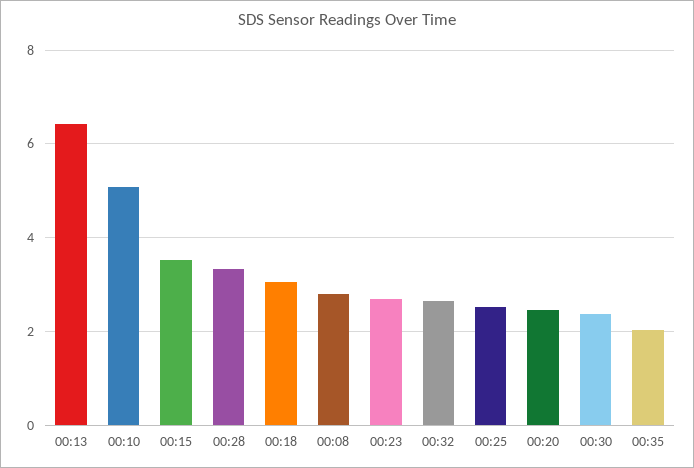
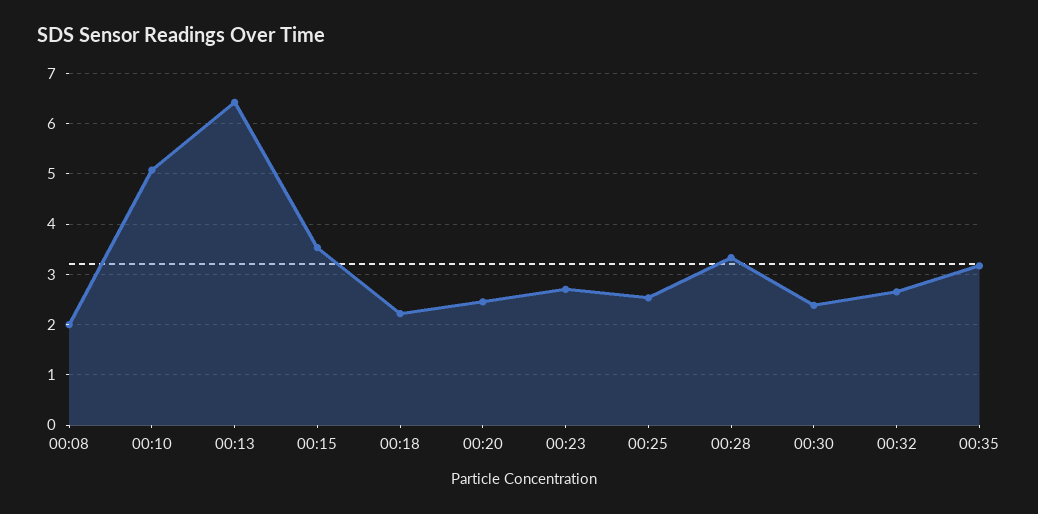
00:18: 3 -> 2.2
00:08: 2.8 -> 2
00:35: 2 -> 3.2

